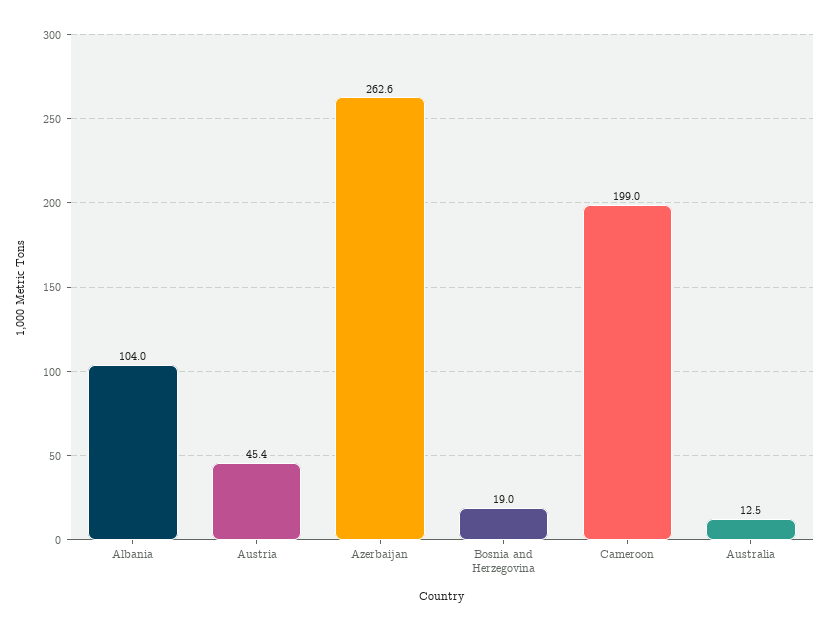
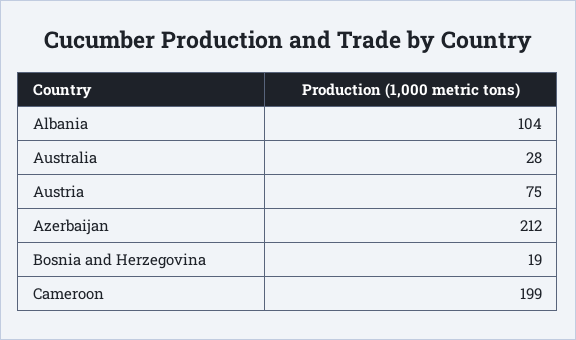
Austria: 45.4 -> 75
Azerbaijan: 262.6 -> 212
Australia: 12.5 -> 28

